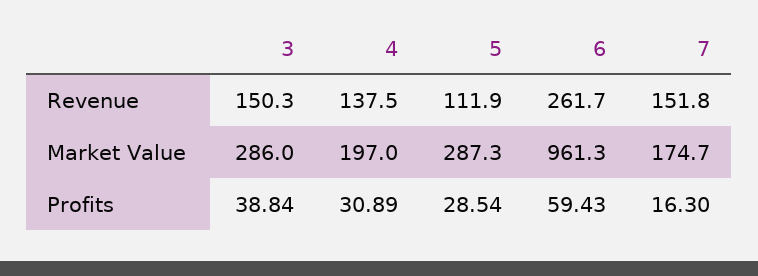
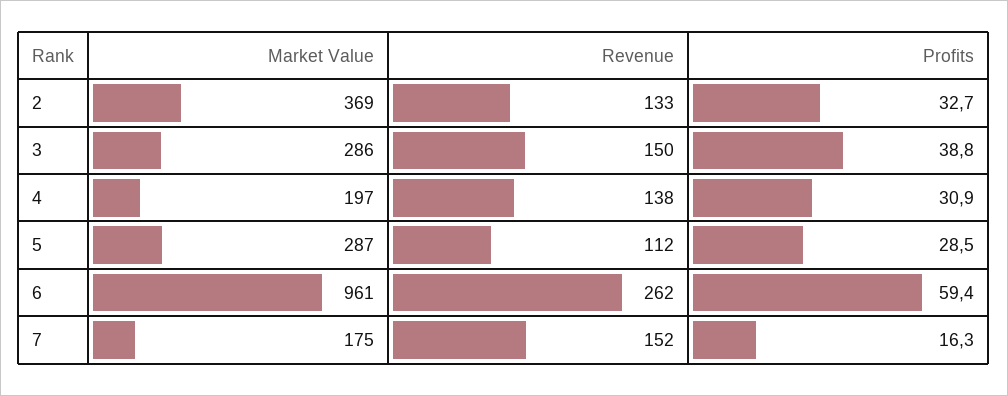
2, Market Value: none -> 369
2, Revenue: none -> 133
2, Profits: none -> 32.7

